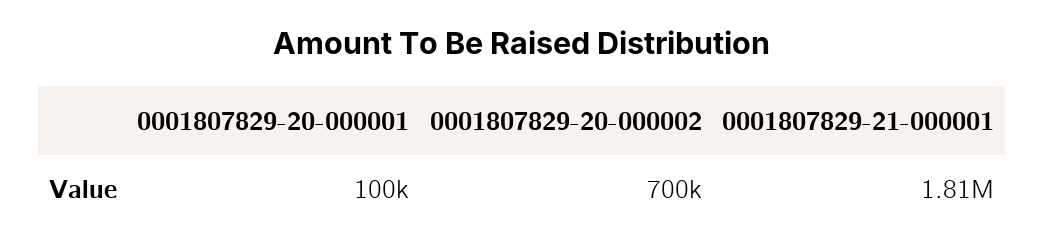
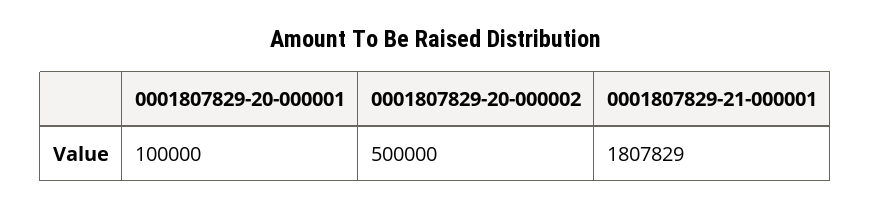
0001807829-20-000002: 700000 -> 500000

